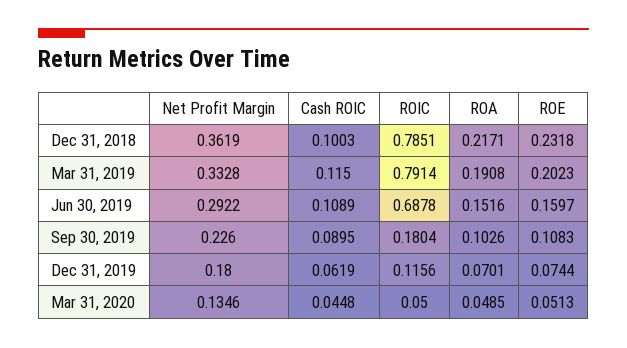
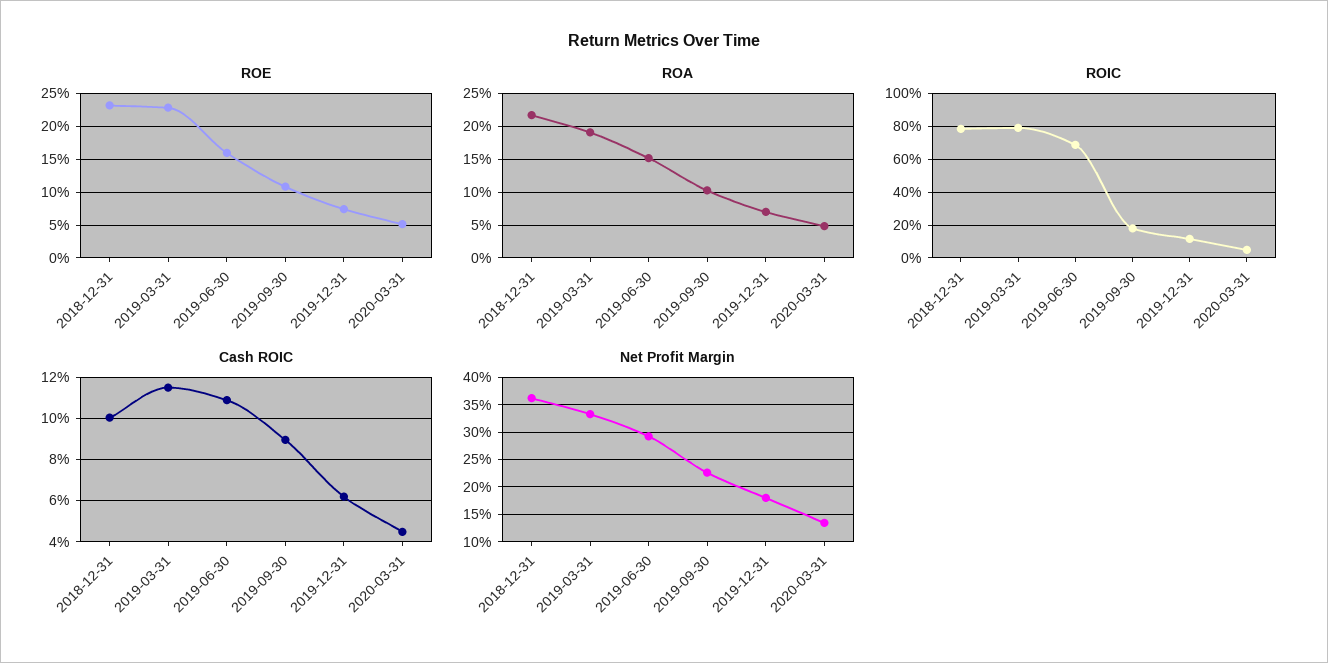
ROE, Mar 31, 2019: 0.2023 -> 0.23

